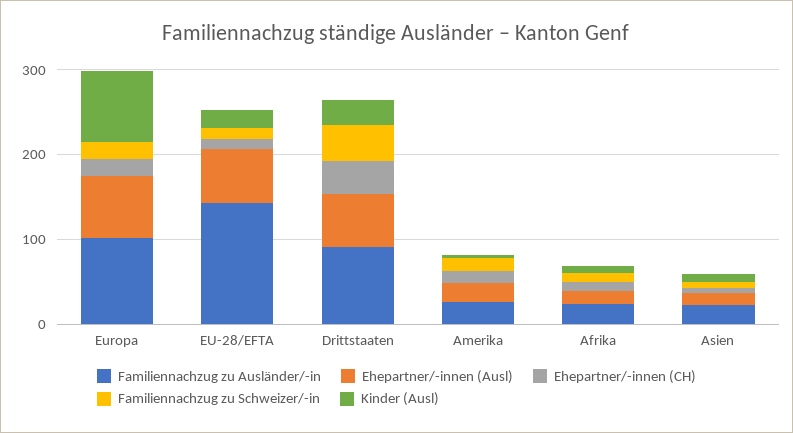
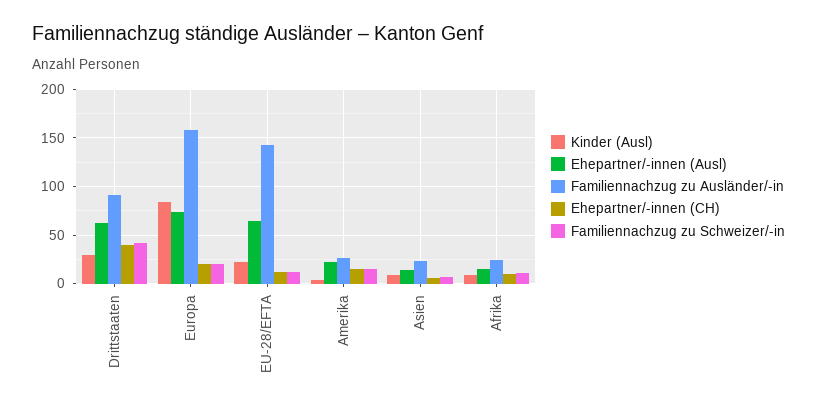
Familiennachzug zu Ausländer/-in, Europa: 100 -> 160

